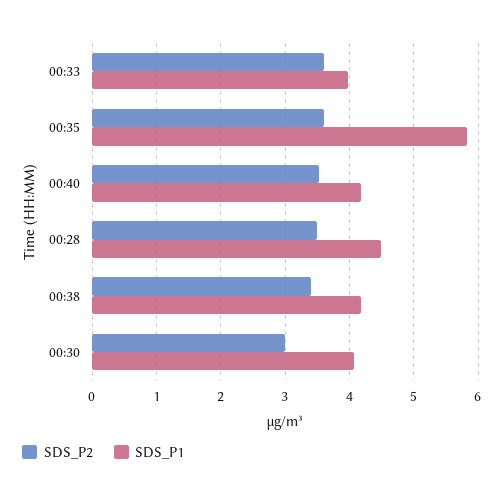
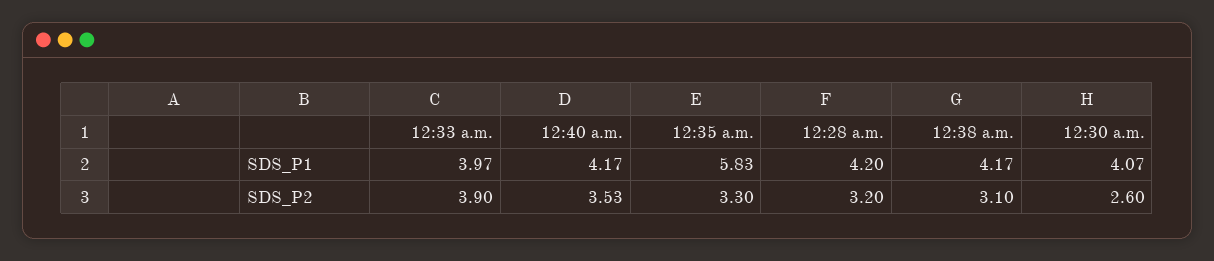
SDS_P2, 00:33: 3.6 -> 3.9
SDS_P2, 00:35: 3.6 -> 3.3
SDS_P2, 00:28: 3.5 -> 3.2
SDS_P1, 00:28: 4.5 -> 4.2
SDS_P2, 00:38: 3.4 -> 3.1
SDS_P2, 00:30: 3 -> 2.6

